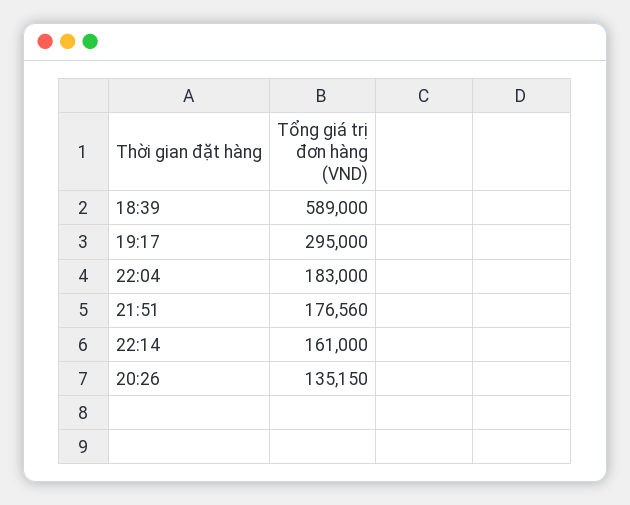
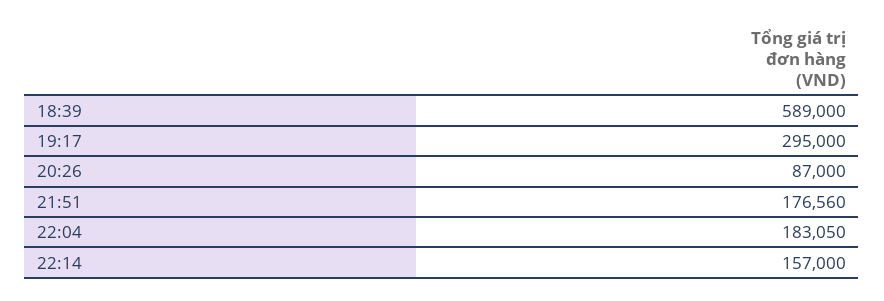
22:04: 183000 -> 183050
22:14: 161000 -> 157000
20:26: 135150 -> 87000

